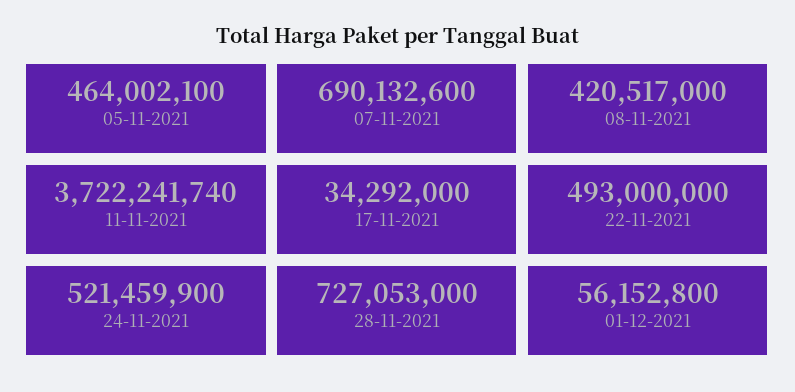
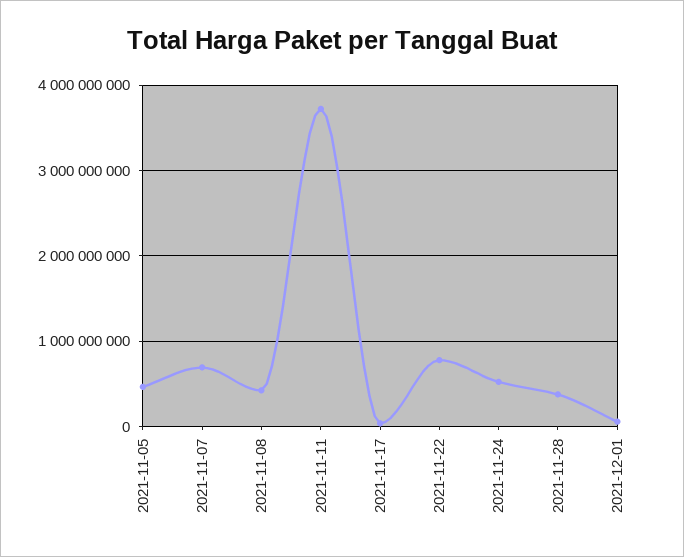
22-11-2021: 493000000 -> 800000000
28-11-2021: 727053000 -> 400000000

